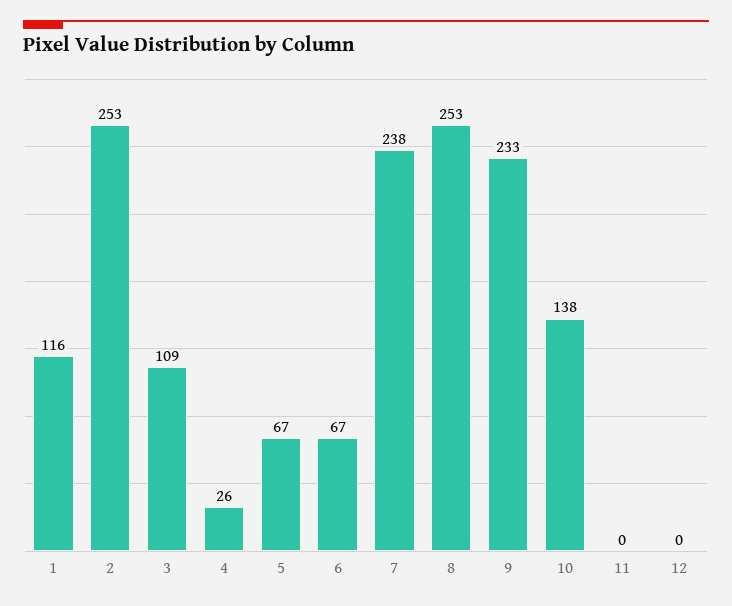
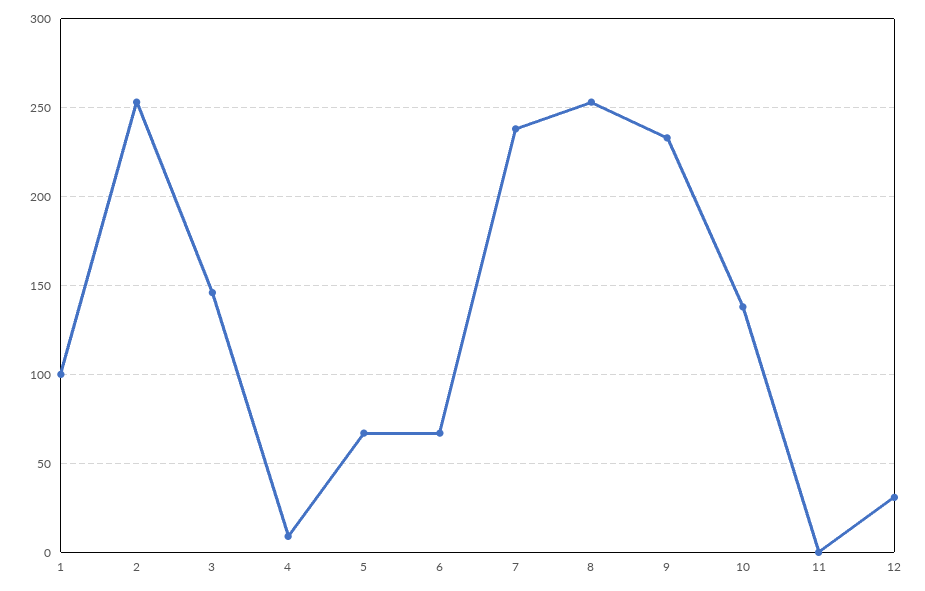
1: 116 -> 100
3: 109 -> 145
4: 26 -> 10
12: 0 -> 30

